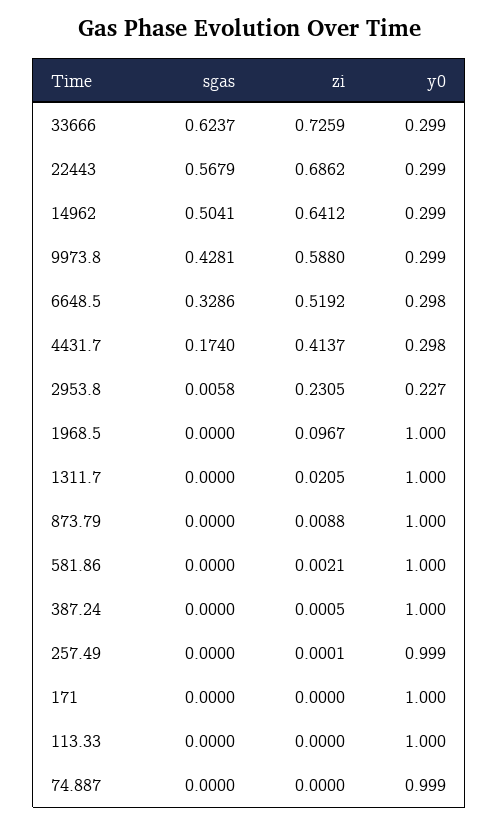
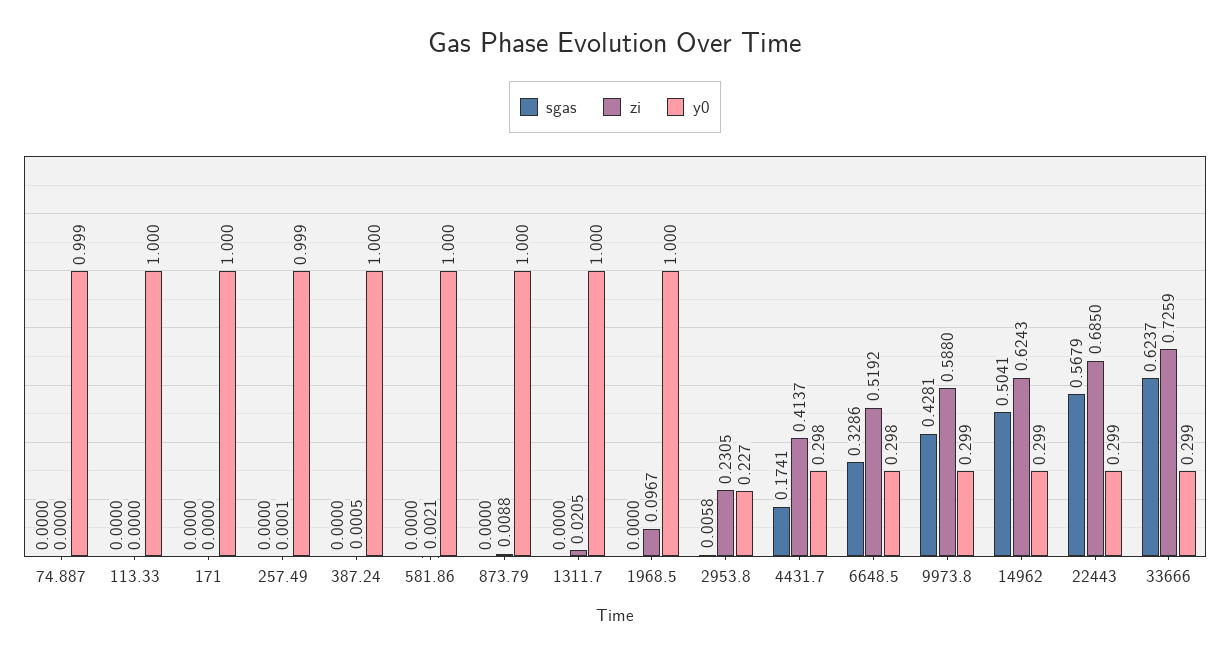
zi, 22443: 0.6862 -> 0.685
zi, 14962: 0.6412 -> 0.6243
sgas, 4431.7: 0.174 -> 0.1741

